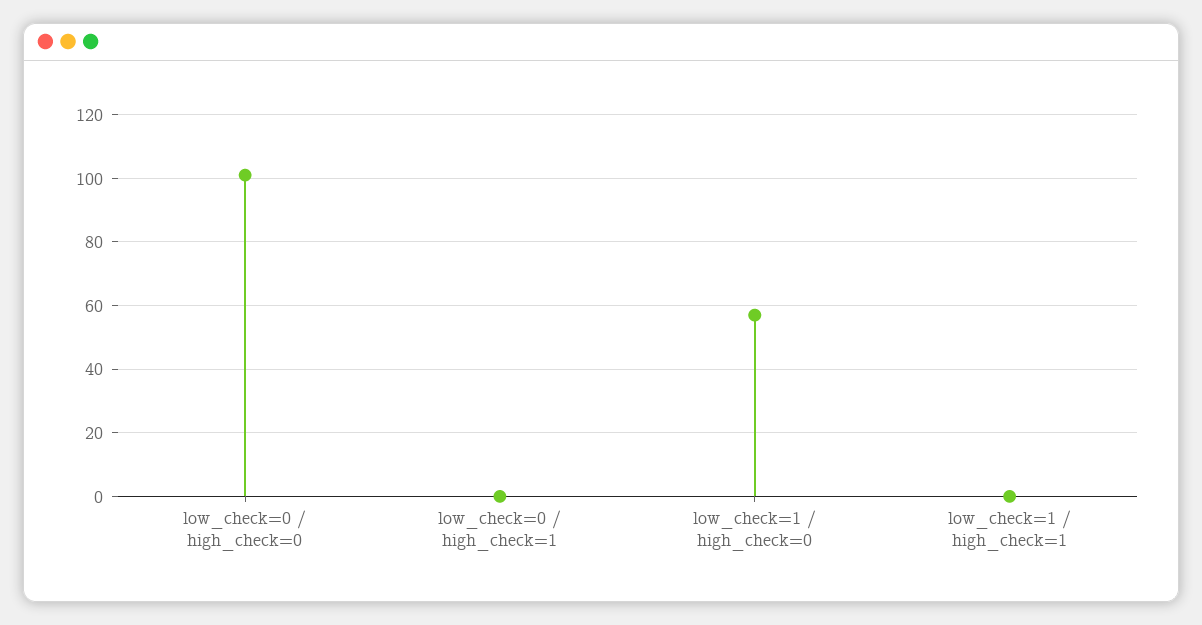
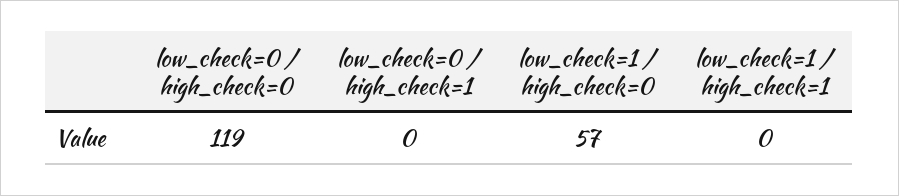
low_check=0 / high_check=0: 100 -> 119

